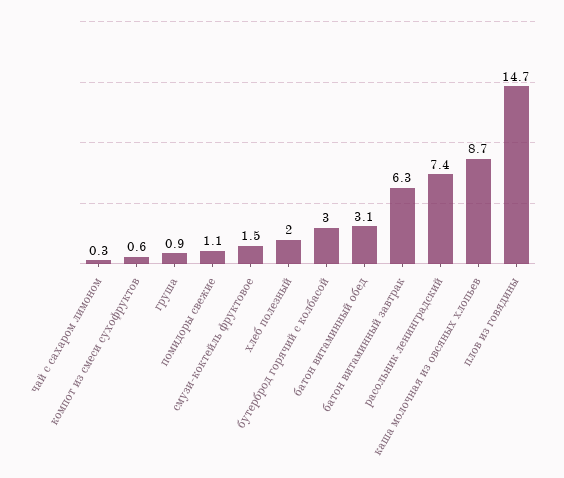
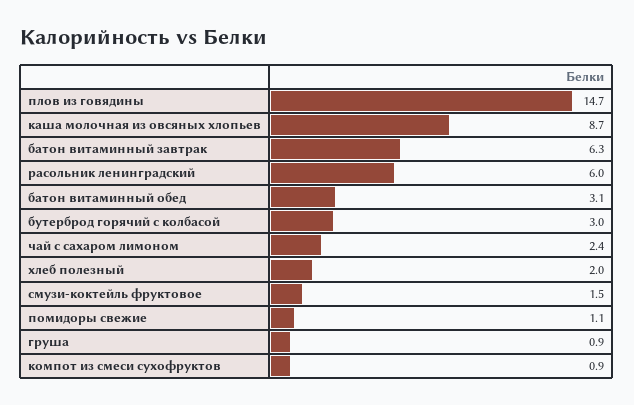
чай с сахаром лимоном: 0.3 -> 2.4
компот из смеси сухофруктов: 0.6 -> 0.9
расольник ленинградский: 7.4 -> 6

